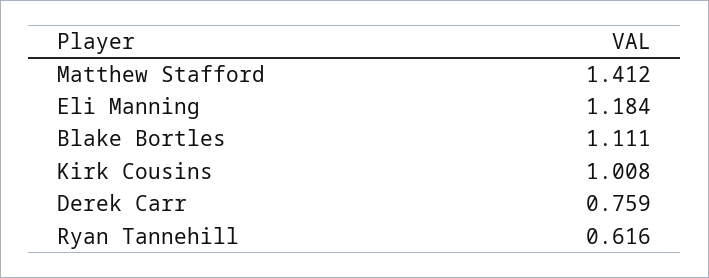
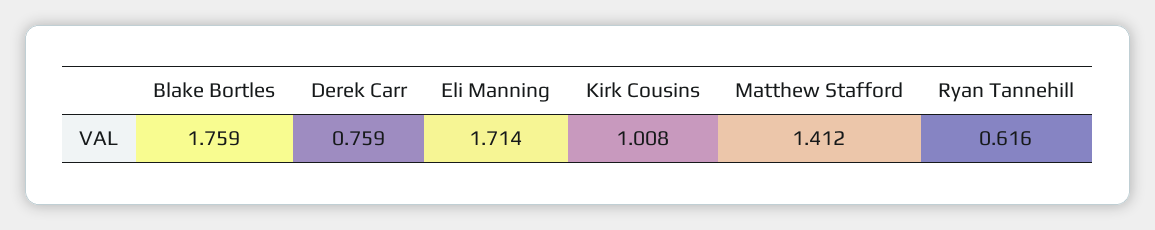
Eli Manning: 1.184 -> 1.714
Blake Bortles: 1.111 -> 1.759

